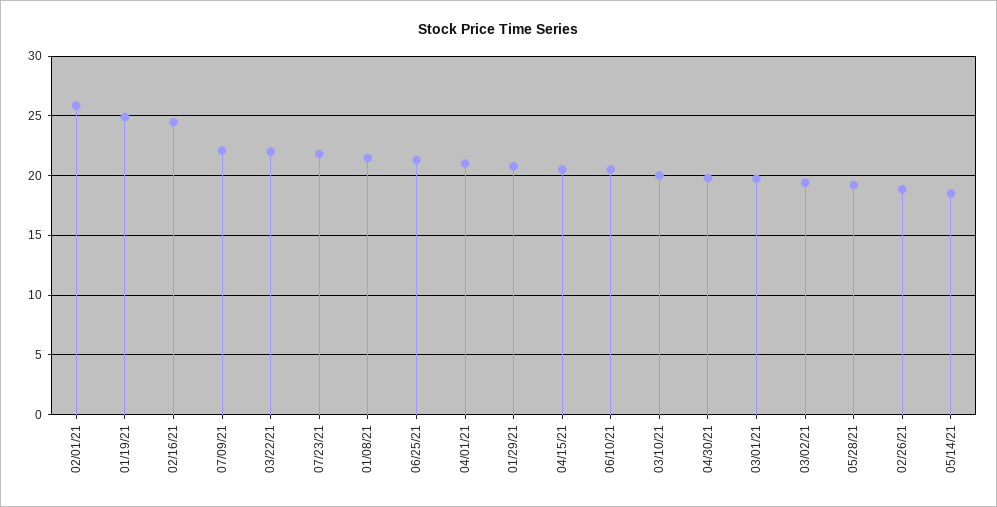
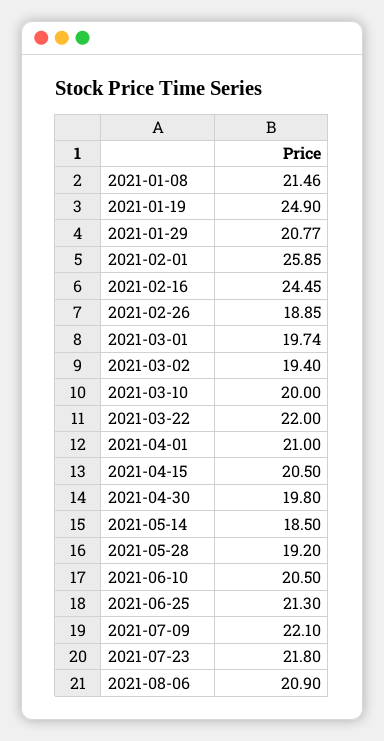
2021-08-06: none -> 20.9

